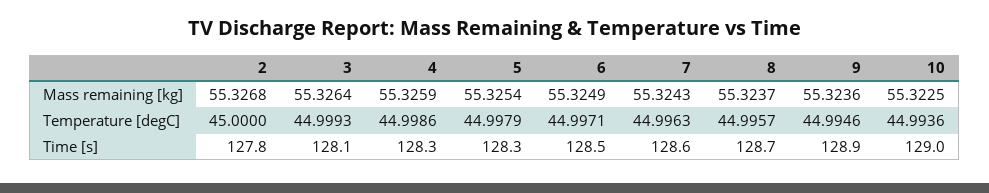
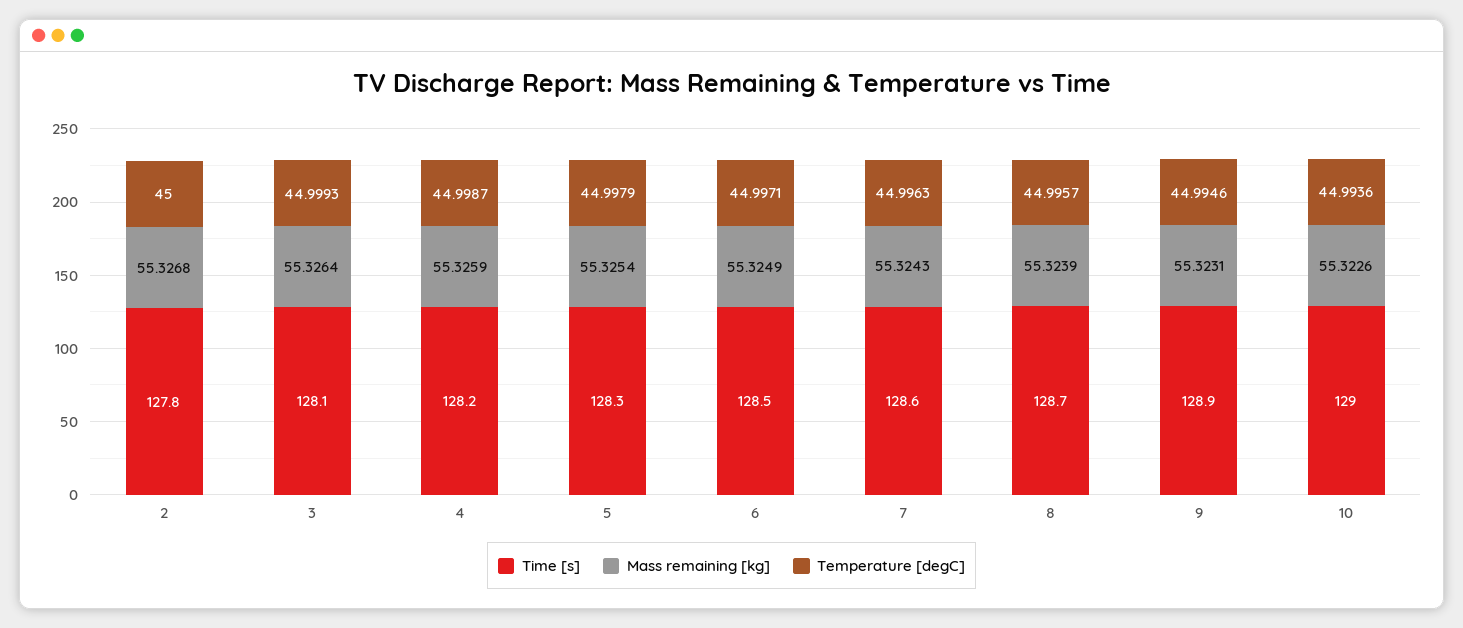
Mass remaining [kg], 8: 55.3237 -> 55.3239
Mass remaining [kg], 9: 55.3236 -> 55.3231
Mass remaining [kg], 10: 55.3225 -> 55.3226
Temperature [degC], 4: 44.9986 -> 44.9987
Time [s], 4: 128.3 -> 128.2

